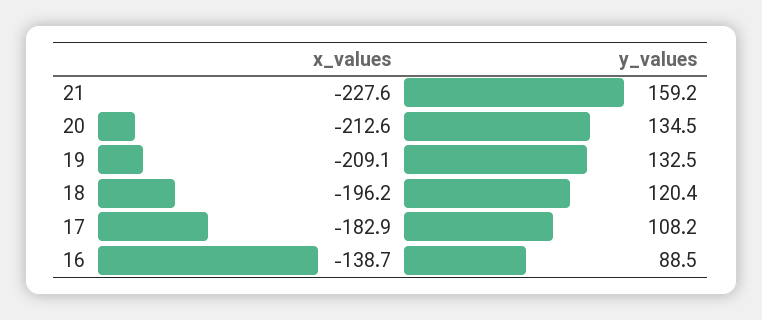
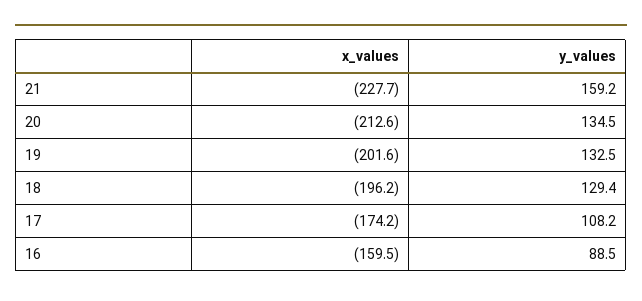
x_values, 21: -227.6 -> -227.7
x_values, 19: -209.1 -> -201.6
y_values, 18: 120.4 -> 129.4
x_values, 17: -182.9 -> -174.2
x_values, 16: -138.7 -> -159.5

